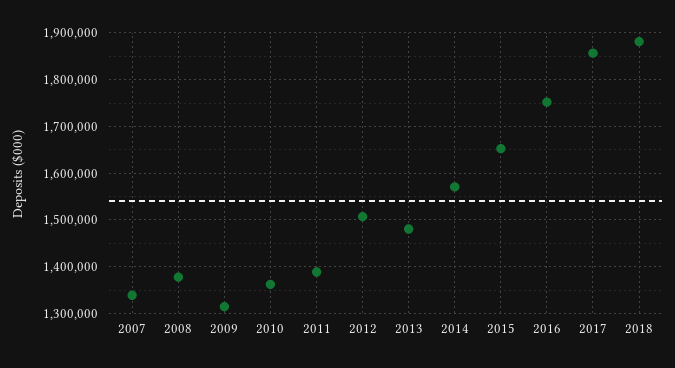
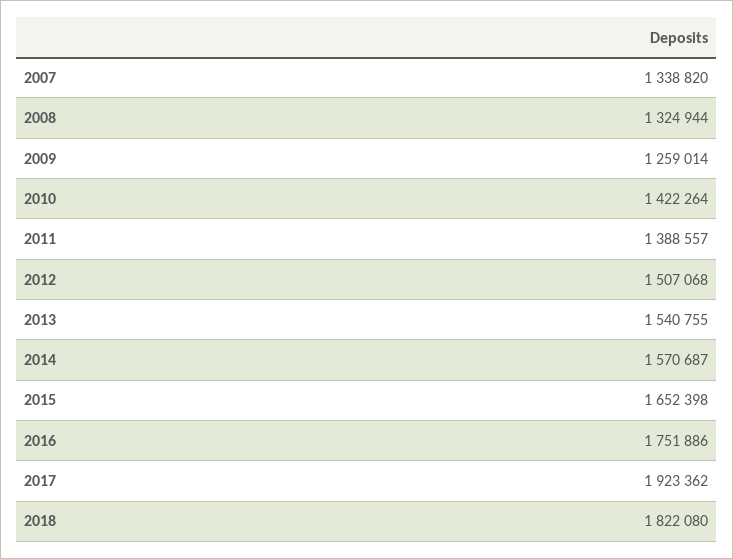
2008: 1380000 -> 1324944
2009: 1320000 -> 1259014
2010: 1360000 -> 1422264
2013: 1480000 -> 1540755
2017: 1860000 -> 1923362
2018: 1880000 -> 1822080

